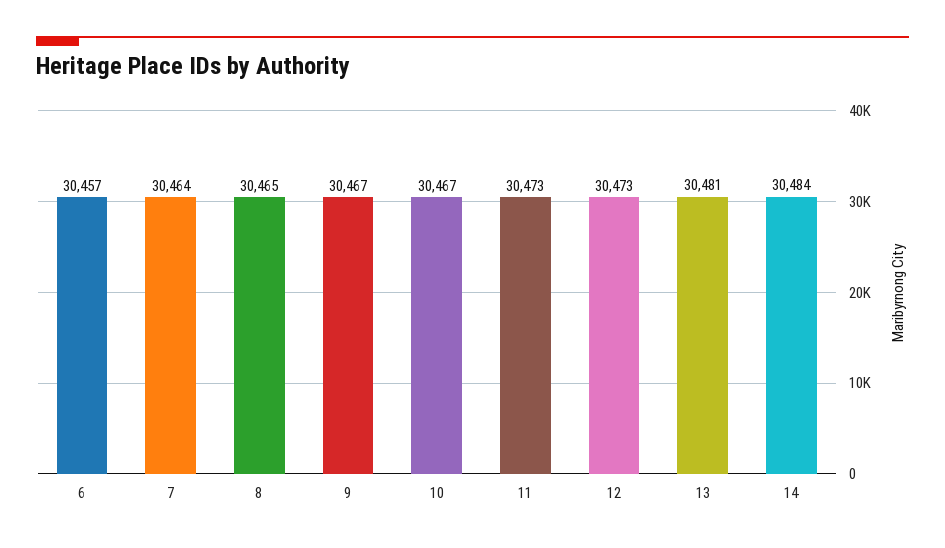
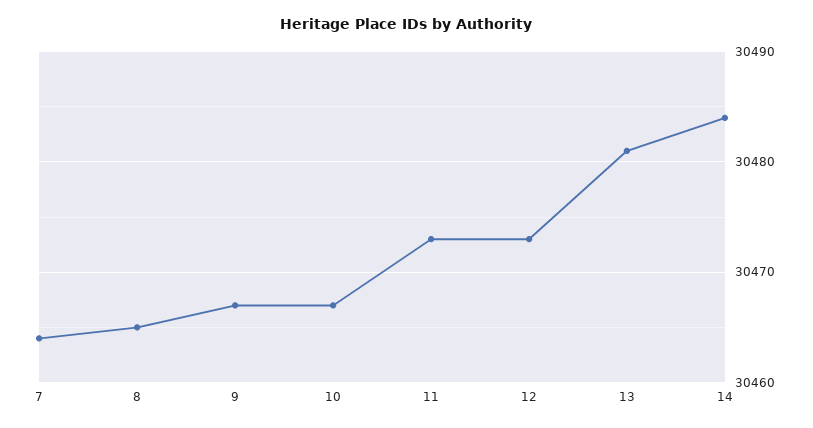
6: 30457 -> none

